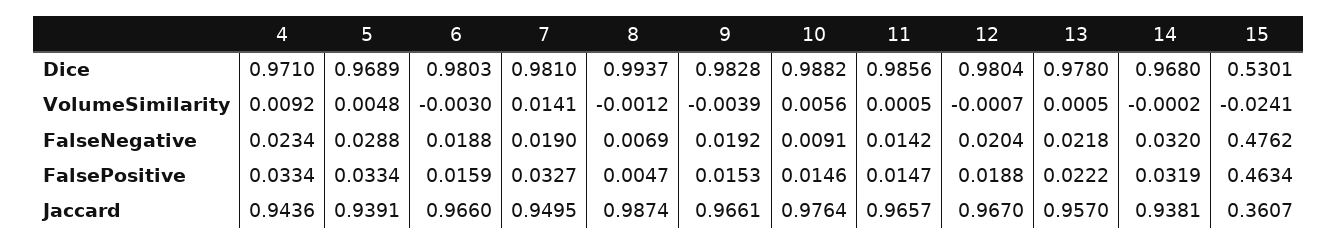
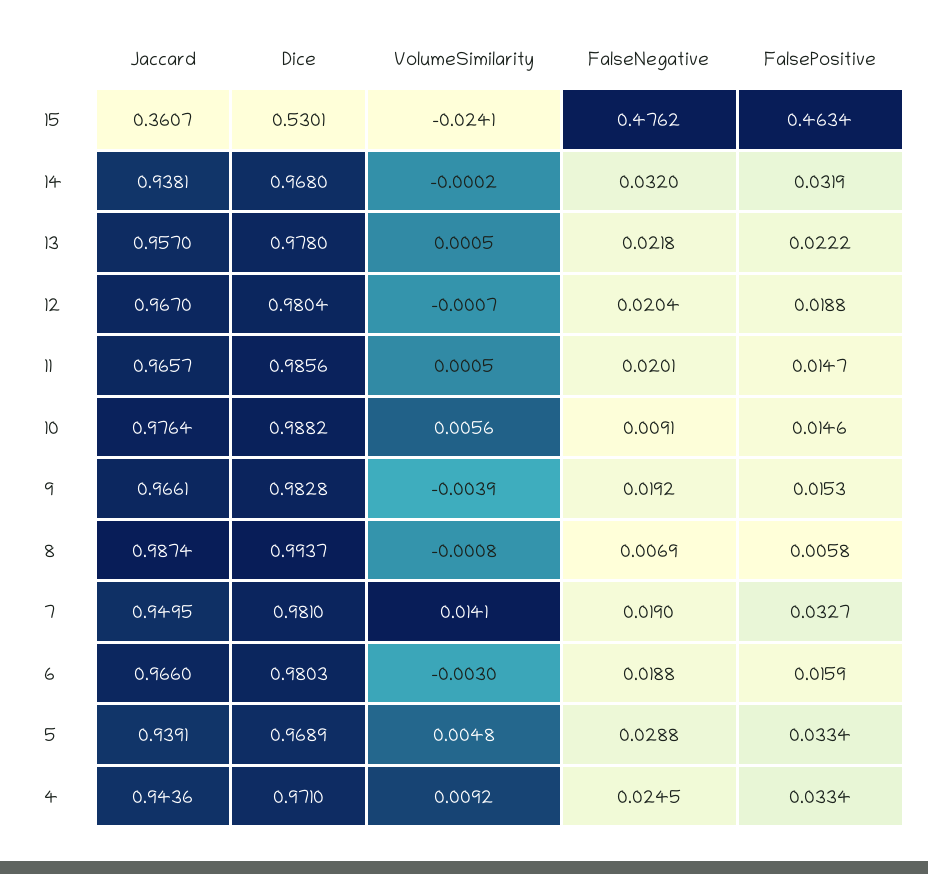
8, VolumeSimilarity: -0.0012 -> -0.0008
4, FalseNegative: 0.0234 -> 0.0245
11, FalseNegative: 0.0142 -> 0.0201
8, FalsePositive: 0.0047 -> 0.0058

